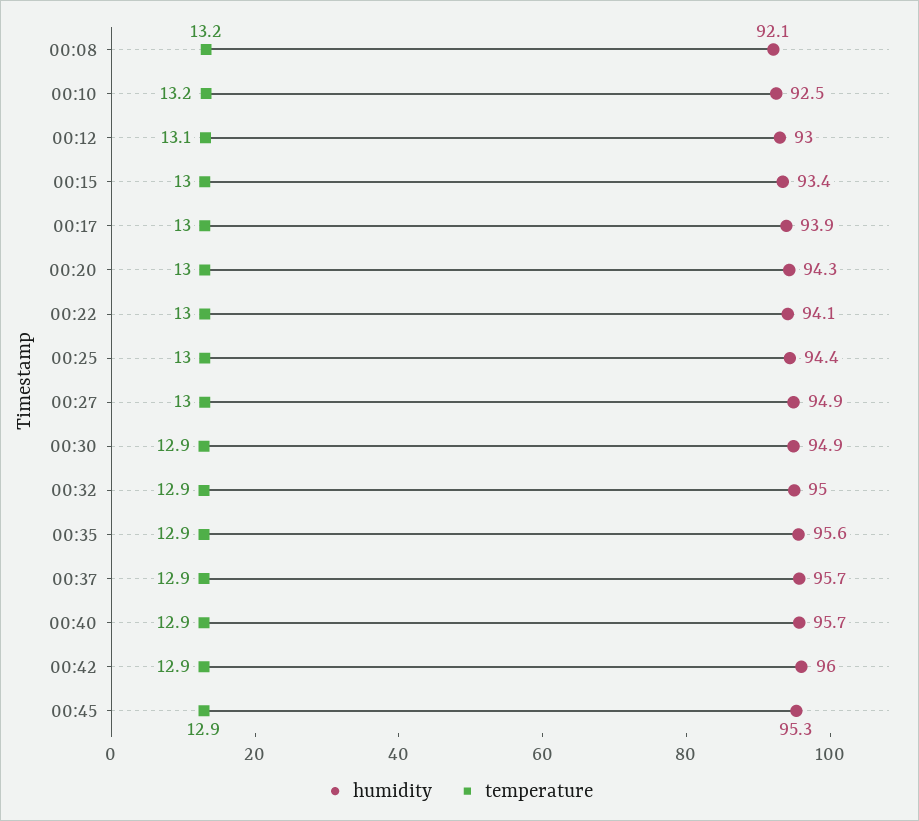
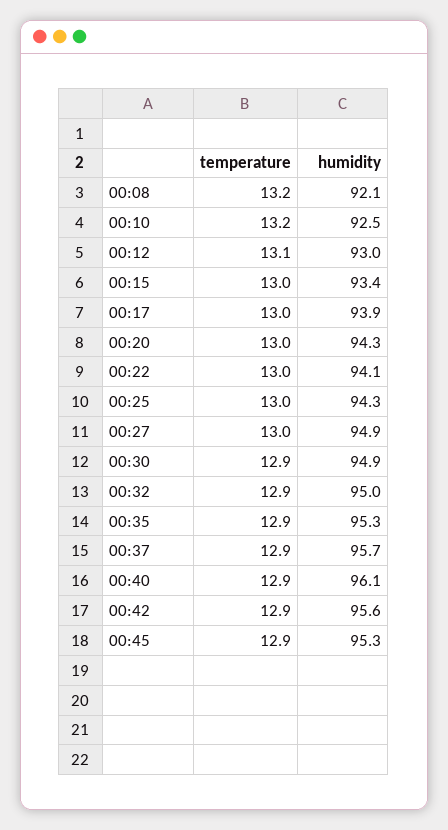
humidity, 00:25: 94.4 -> 94.3
humidity, 00:35: 95.6 -> 95.3
humidity, 00:40: 95.7 -> 96.1
humidity, 00:42: 96 -> 95.6

